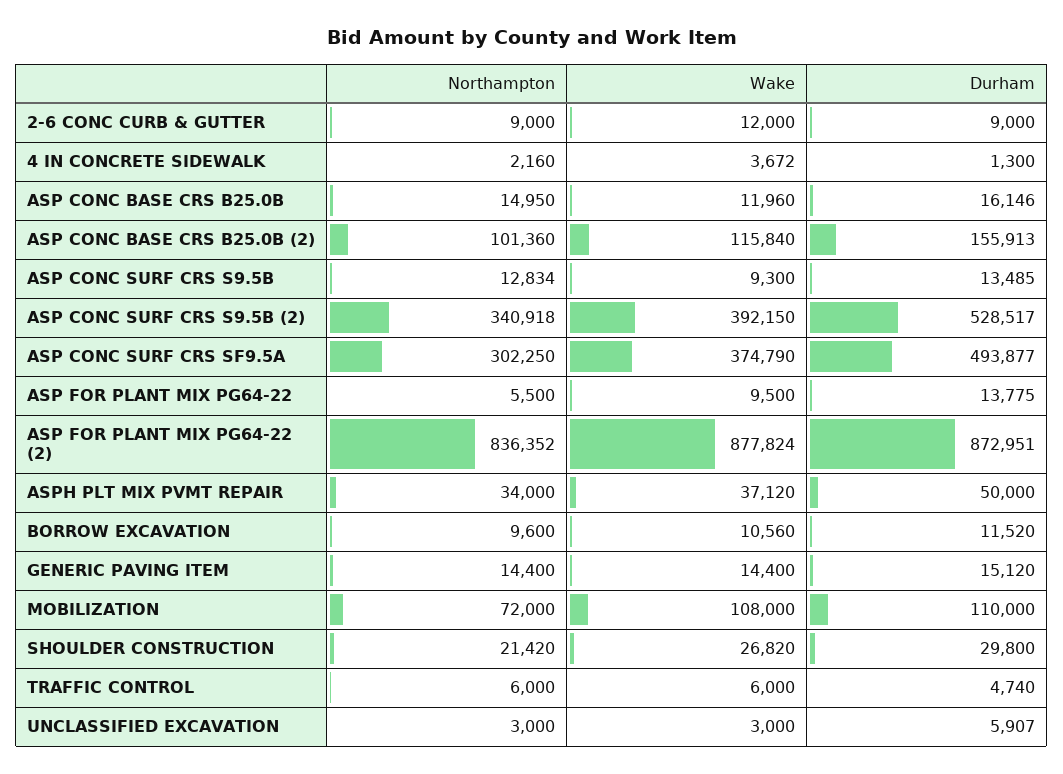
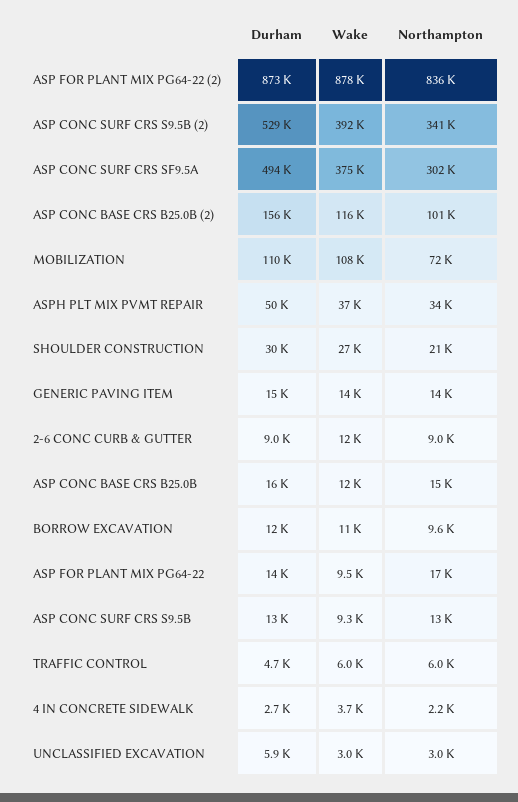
Durham, 4 IN CONCRETE SIDEWALK: 1300 -> 2700
Northampton, ASP FOR PLANT MIX PG64-22: 5500 -> 17000

